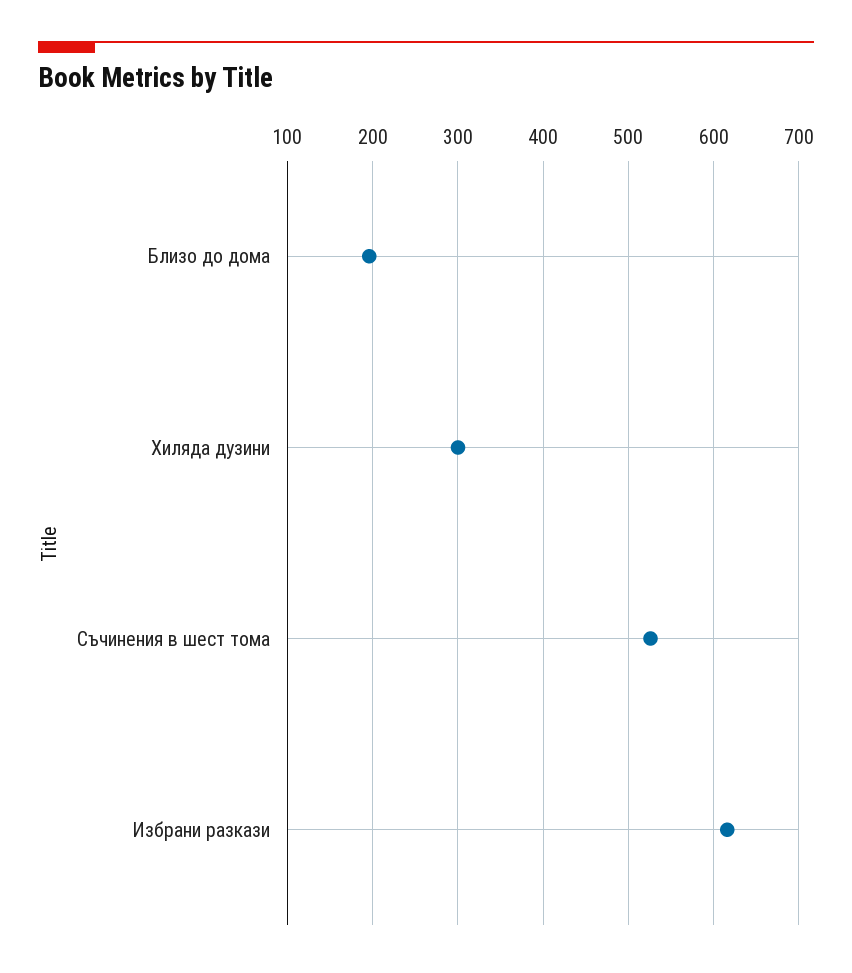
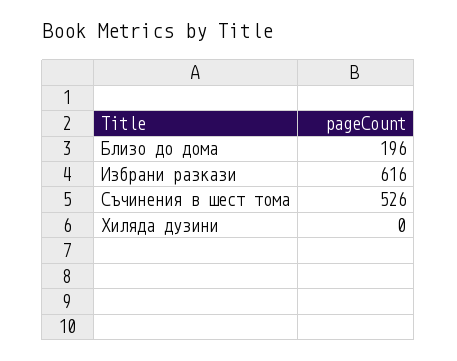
Хиляда дузини: 300 -> 0

